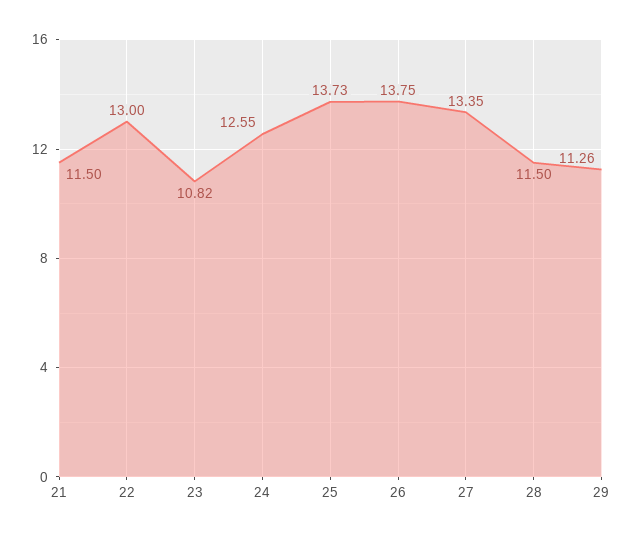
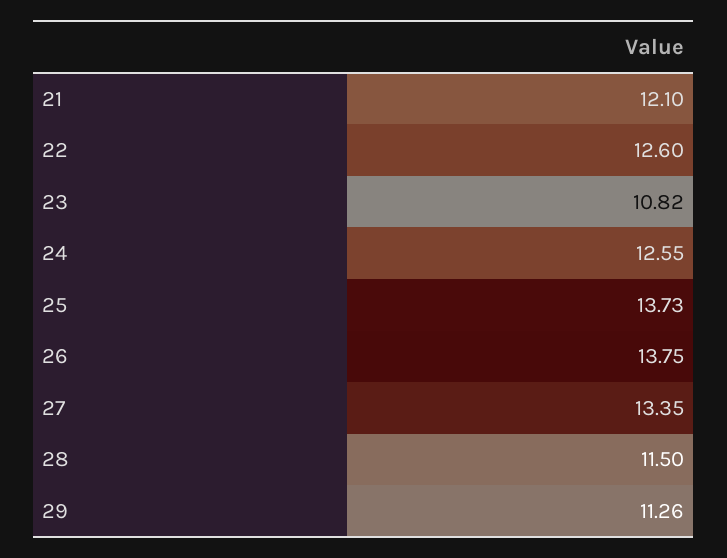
21: 11.5 -> 12.1
22: 13 -> 12.6

